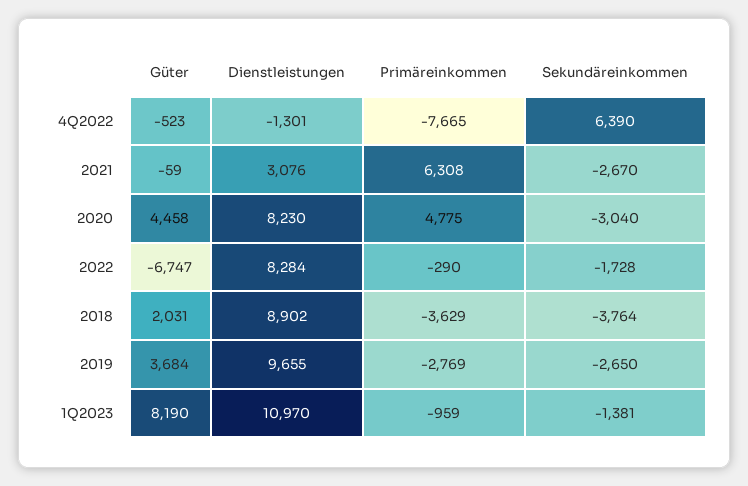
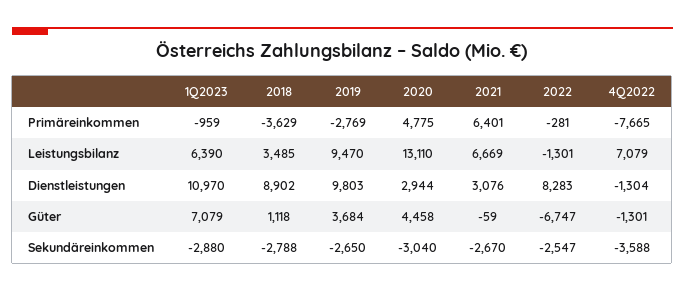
Güter, 4Q2022: -523 -> -1301
Dienstleistungen, 4Q2022: -1301 -> -1304
Sekundäreinkommen, 4Q2022: 6390 -> -3588
Primäreinkommen, 2021: 6308 -> 6401
Dienstleistungen, 2020: 8230 -> 2944
Dienstleistungen, 2022: 8284 -> 8283
Primäreinkommen, 2022: -290 -> -281
Sekundäreinkommen, 2022: -1728 -> -2547
Güter, 2018: 2031 -> 1118
Sekundäreinkommen, 2018: -3764 -> -2788
Dienstleistungen, 2019: 9655 -> 9803
Güter, 1Q2023: 8190 -> 7079
Sekundäreinkommen, 1Q2023: -1381 -> -2880
Leistungsbilanz, 1Q2023: none -> 6390
Leistungsbilanz, 2018: none -> 3485
Leistungsbilanz, 2019: none -> 9470
Leistungsbilanz, 2020: none -> 13110
Leistungsbilanz, 2021: none -> 6669
Leistungsbilanz, 2022: none -> -1301
Leistungsbilanz, 4Q2022: none -> 7079

